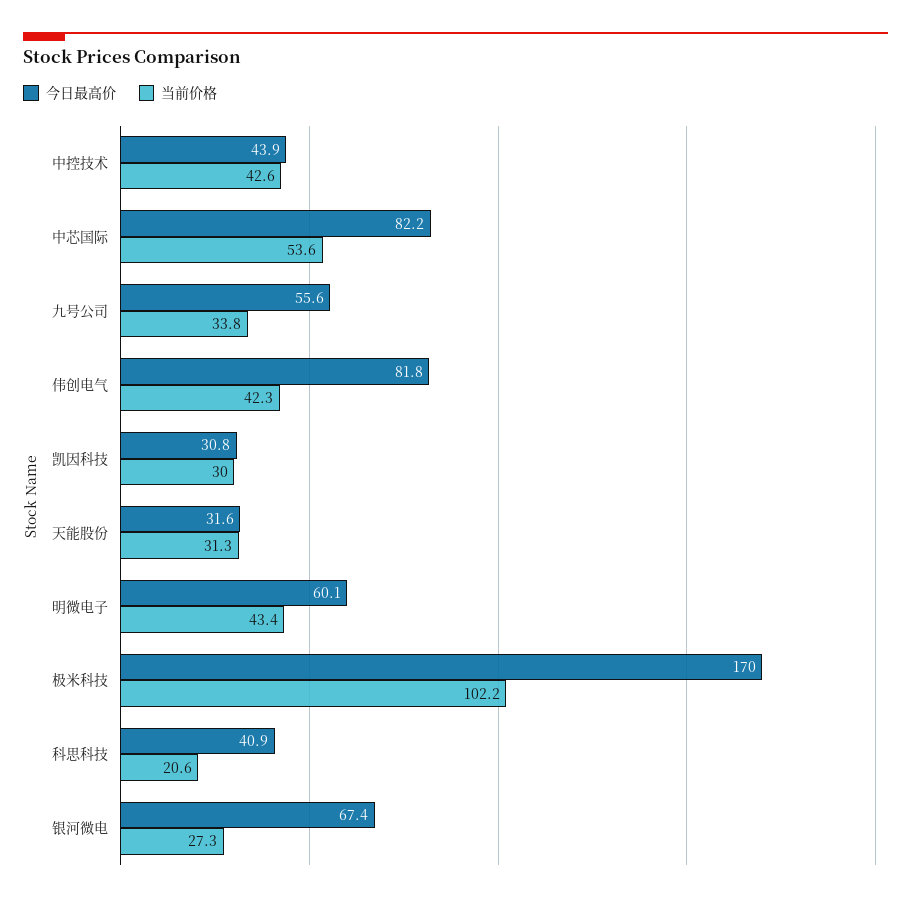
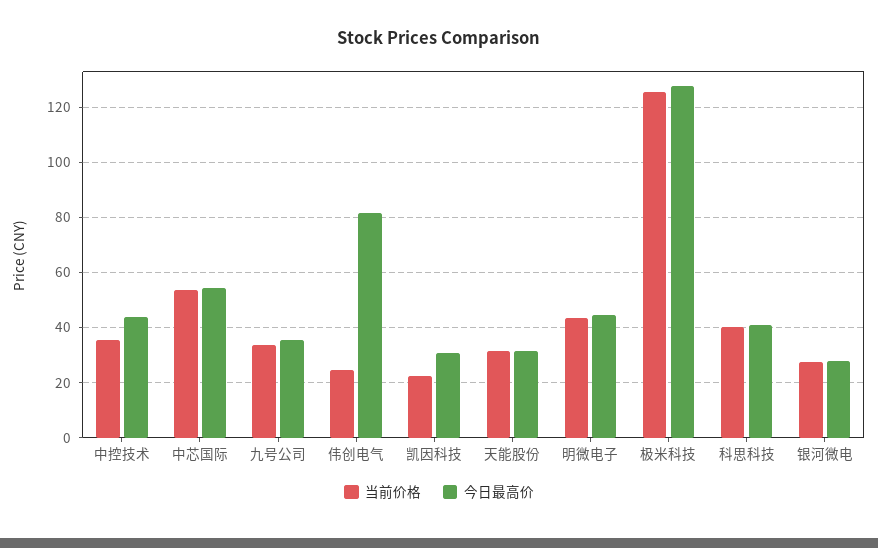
当前价格, 中控技术: 42.6 -> 35
今日最高价, 中芯国际: 82.2 -> 55
今日最高价, 九号公司: 55.6 -> 35
当前价格, 伟创电气: 42.3 -> 25
当前价格, 凯因科技: 30 -> 22.5
今日最高价, 明微电子: 60.1 -> 45
今日最高价, 极米科技: 170 -> 127.5
当前价格, 极米科技: 102.2 -> 125
当前价格, 科思科技: 20.6 -> 40
今日最高价, 银河微电: 67.4 -> 27.5

